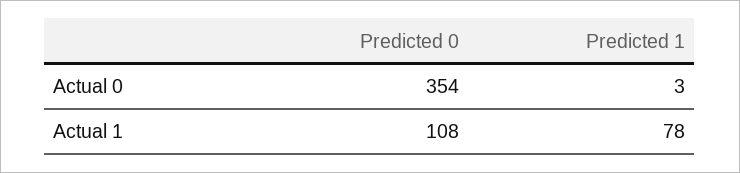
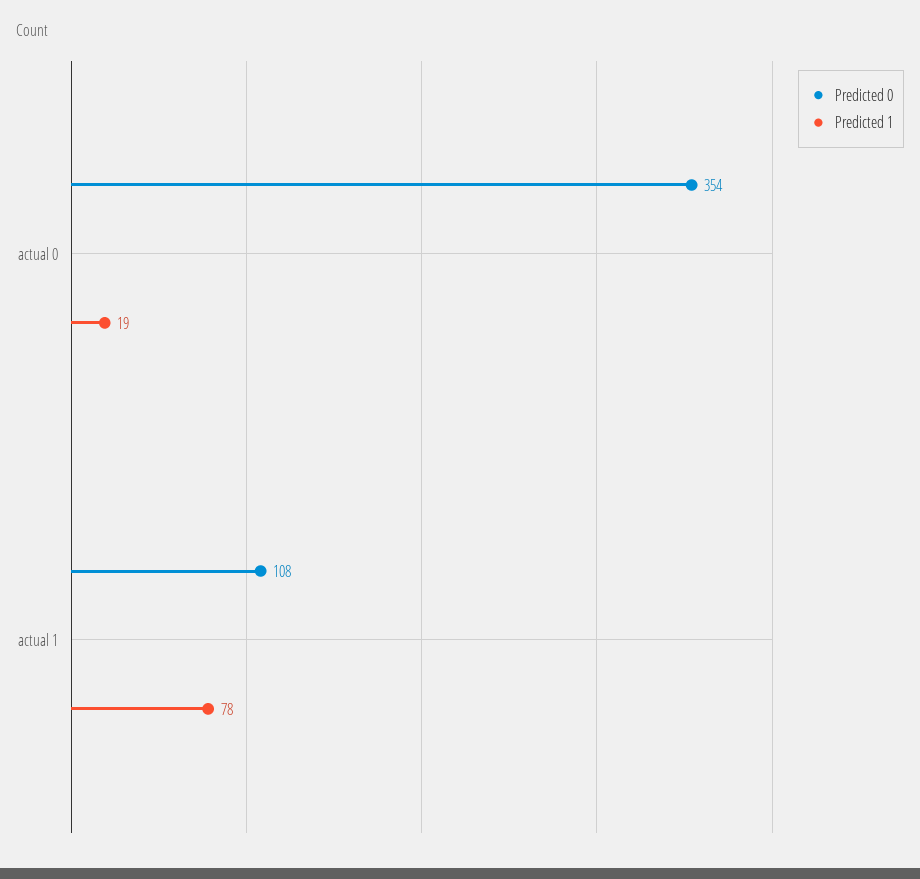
Predicted 1, Actual 0: 3 -> 19

